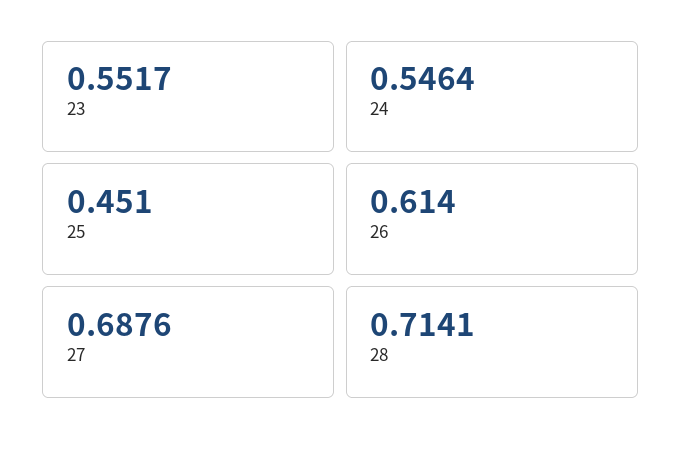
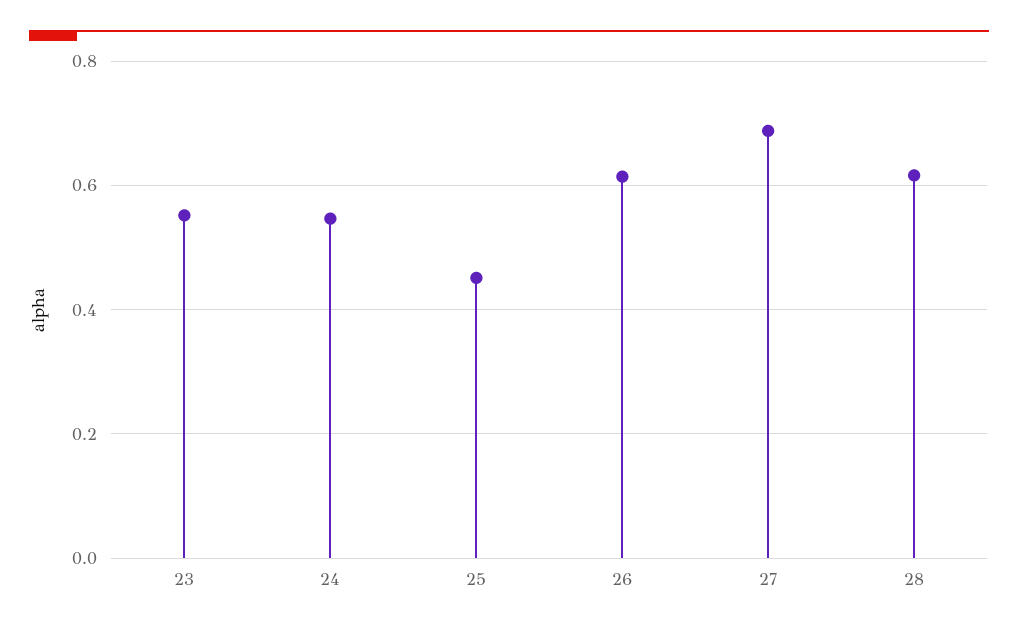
28: 0.7141 -> 0.62

